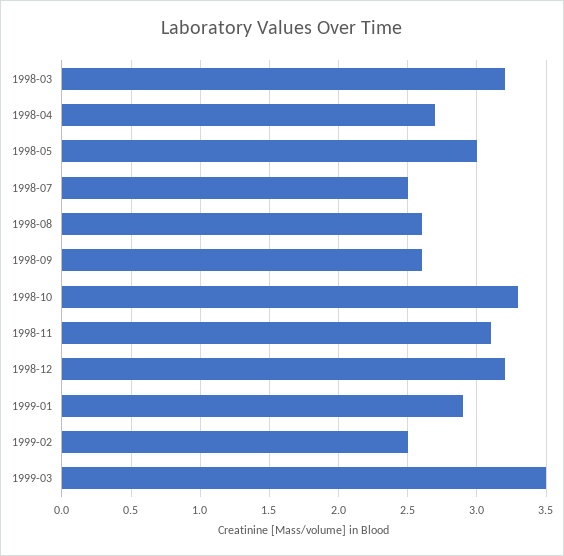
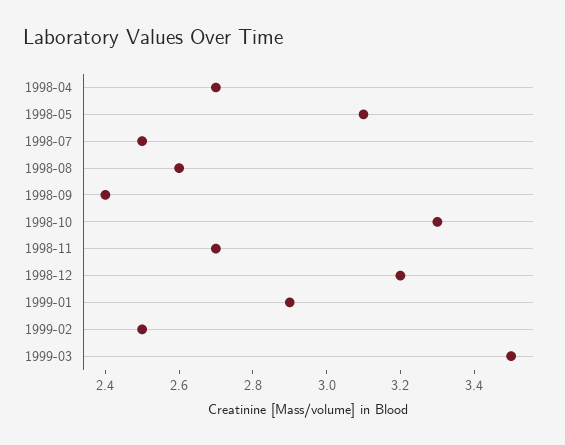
1998-03: 3.2 -> none
1998-05: 3 -> 3.1
1998-09: 2.6 -> 2.4
1998-11: 3.1 -> 2.7

